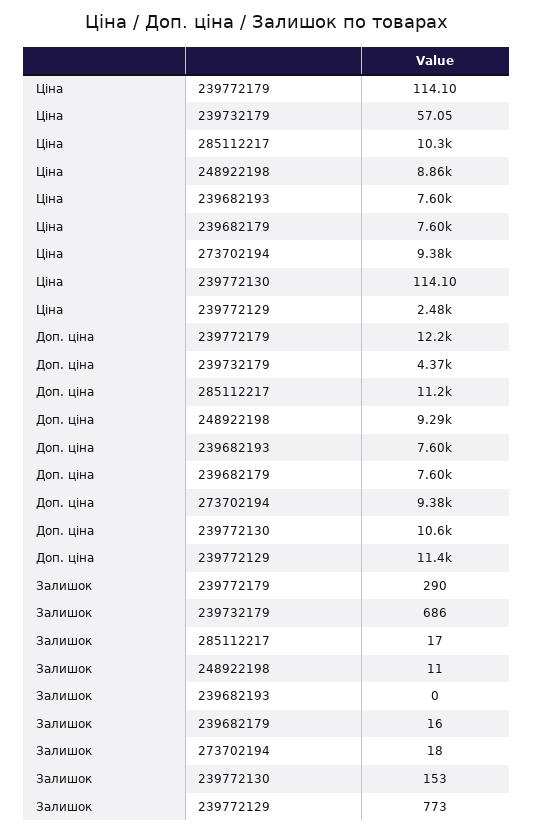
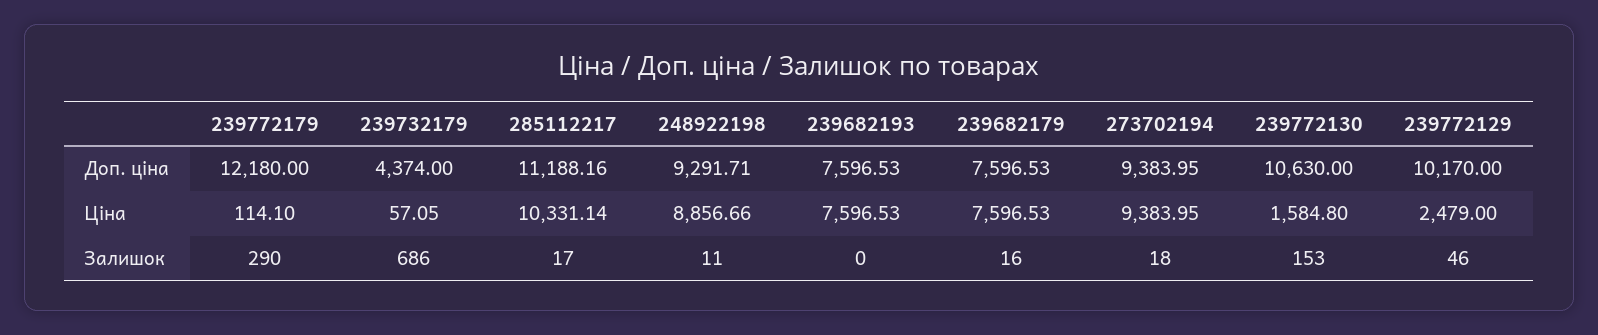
Ціна, 239772130: 114.1 -> 1584.8
Доп. ціна, 239772129: 11400 -> 10170
Залишок, 239772129: 773 -> 46

